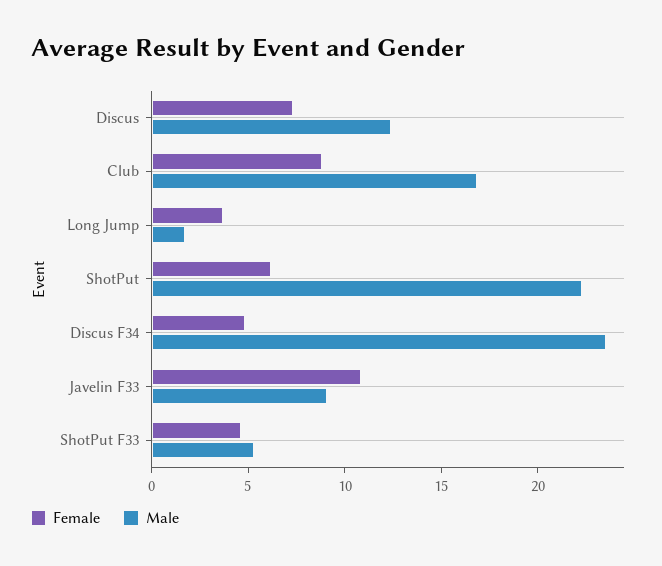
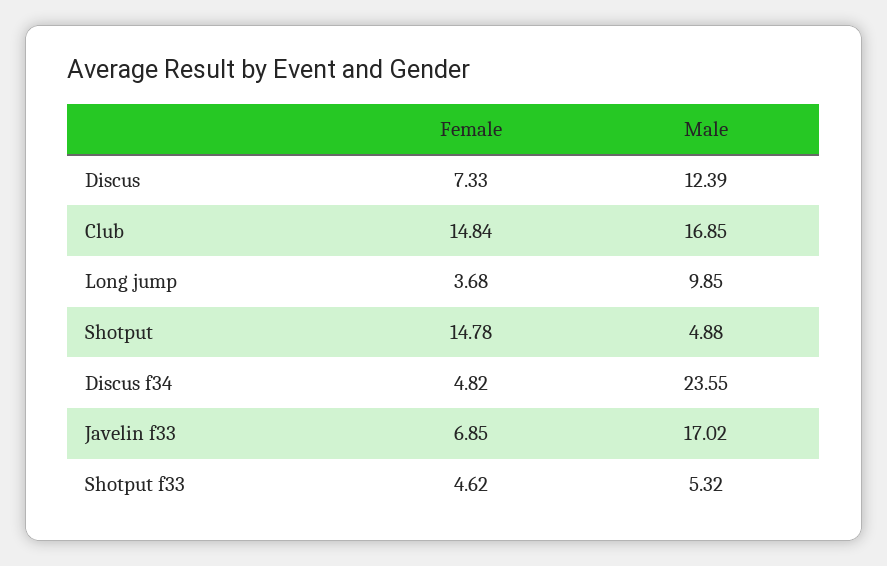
Female, Club: 9 -> 14.84
Male, Long Jump: 2 -> 9.85
Female, ShotPut: 6 -> 14.78
Male, ShotPut: 22 -> 4.88
Female, Javelin F33: 11 -> 6.85
Male, Javelin F33: 9 -> 17.02

